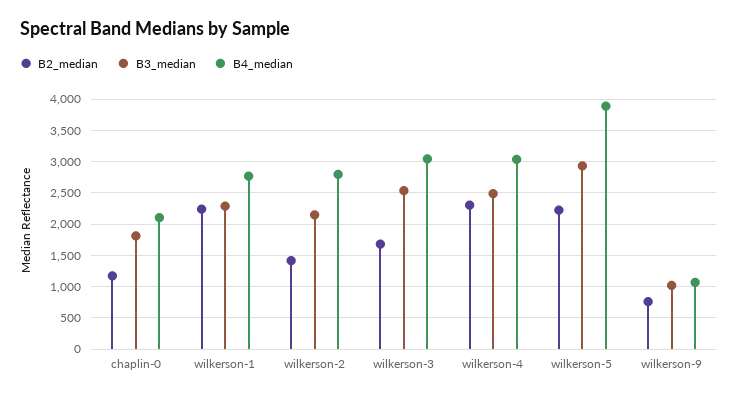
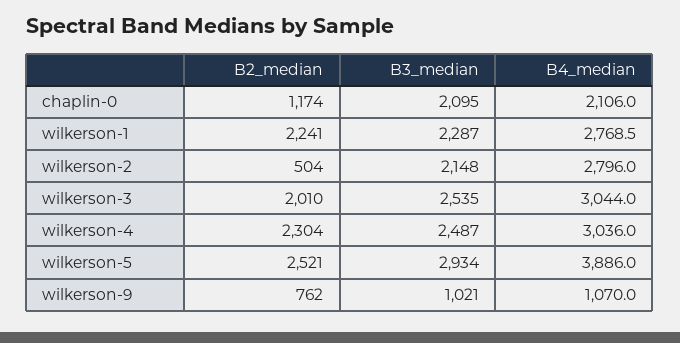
B3_median, chaplin-0: 1800 -> 2095
B2_median, wilkerson-2: 1400 -> 504
B2_median, wilkerson-3: 1700 -> 2010
B2_median, wilkerson-5: 2200 -> 2521

